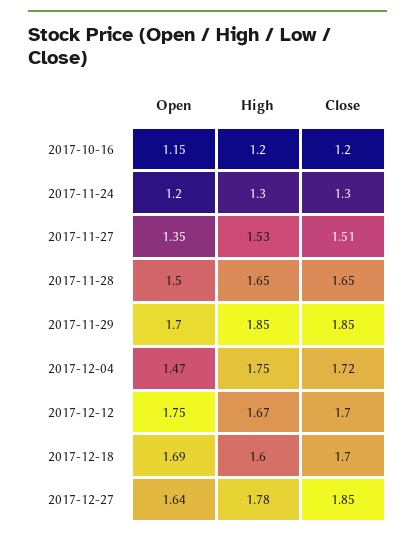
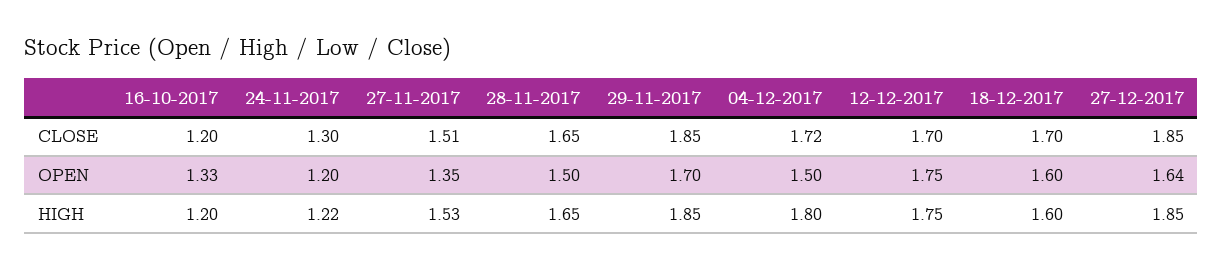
Open, 2017-10-16: 1.15 -> 1.33
High, 2017-11-24: 1.3 -> 1.22
Open, 2017-12-04: 1.47 -> 1.5
High, 2017-12-04: 1.75 -> 1.8
High, 2017-12-12: 1.67 -> 1.75
Open, 2017-12-18: 1.69 -> 1.6
High, 2017-12-27: 1.78 -> 1.85

